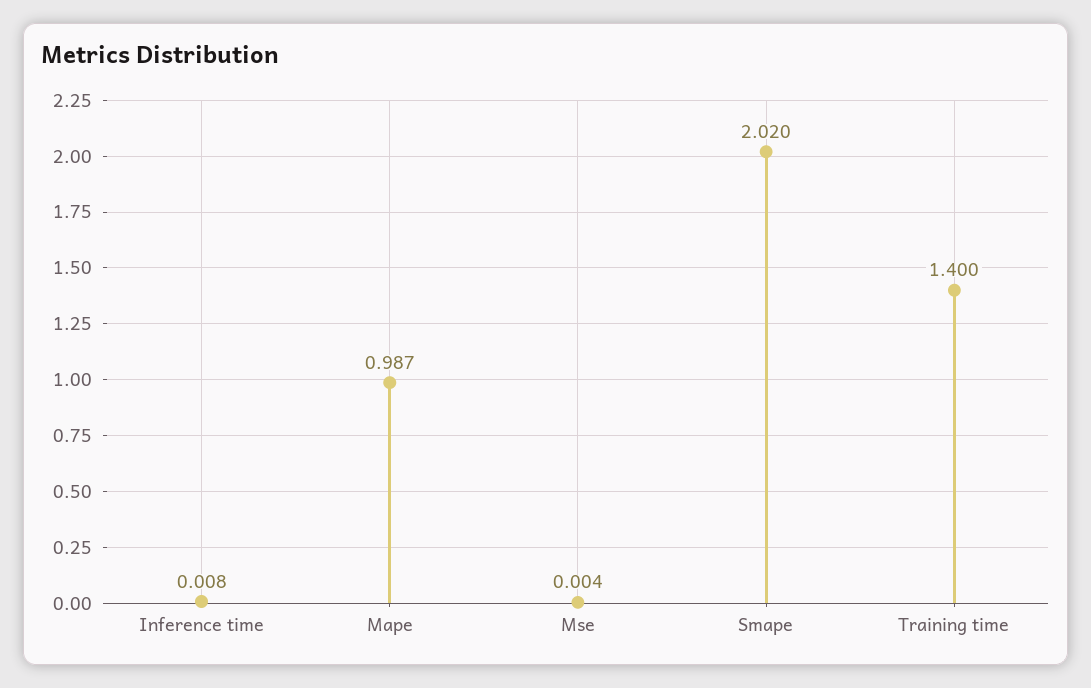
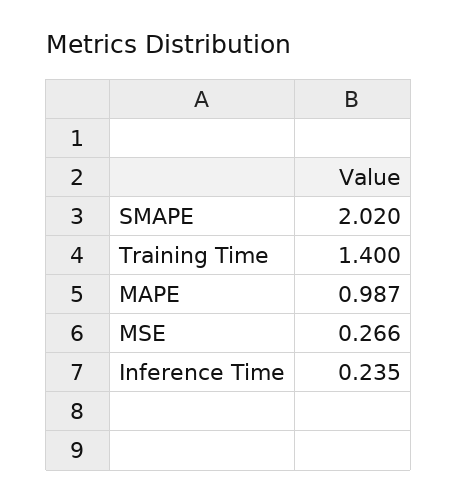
Inference time: 0.008 -> 0.235
Mse: 0.004 -> 0.266

